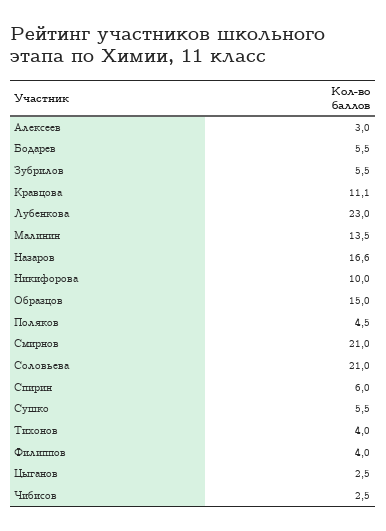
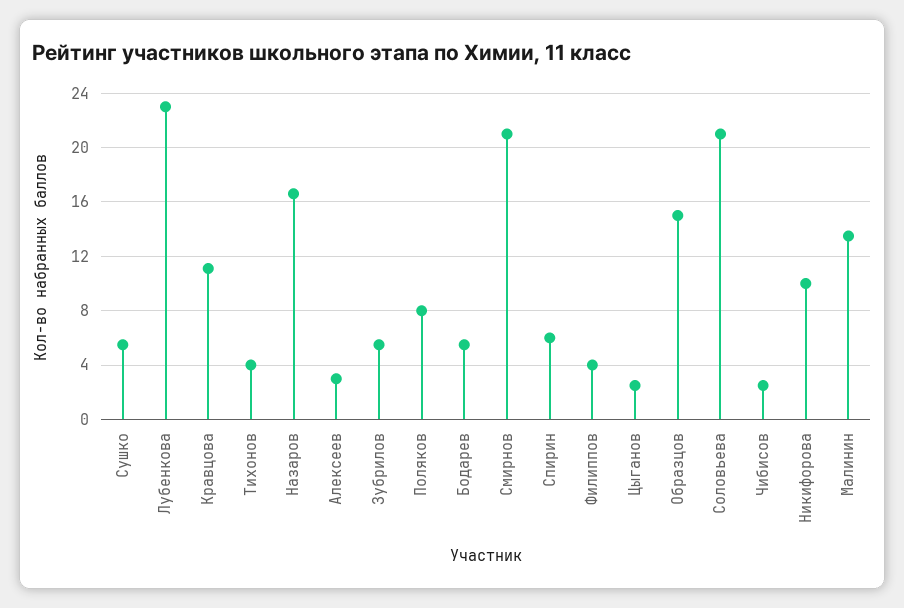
Поляков: 4.5 -> 8

